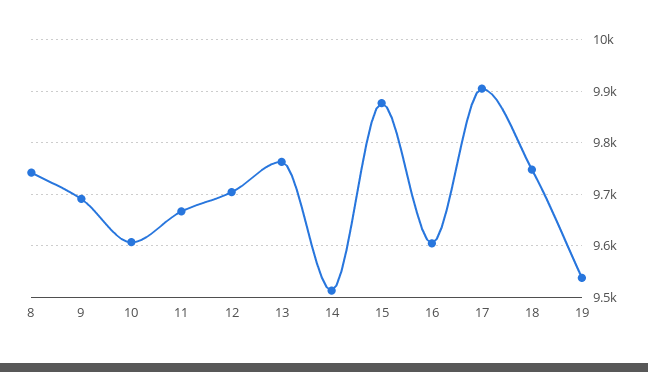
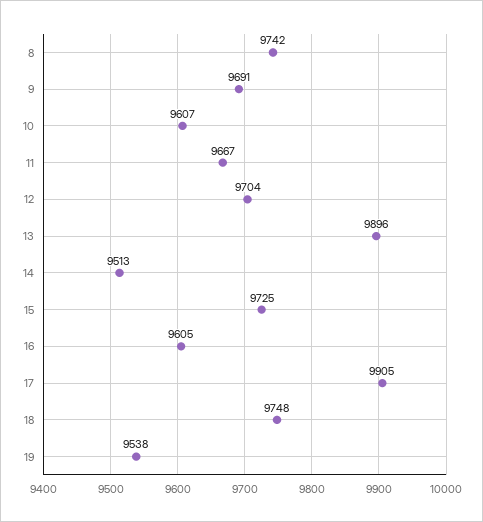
13: 9760 -> 9896
15: 9880 -> 9725

